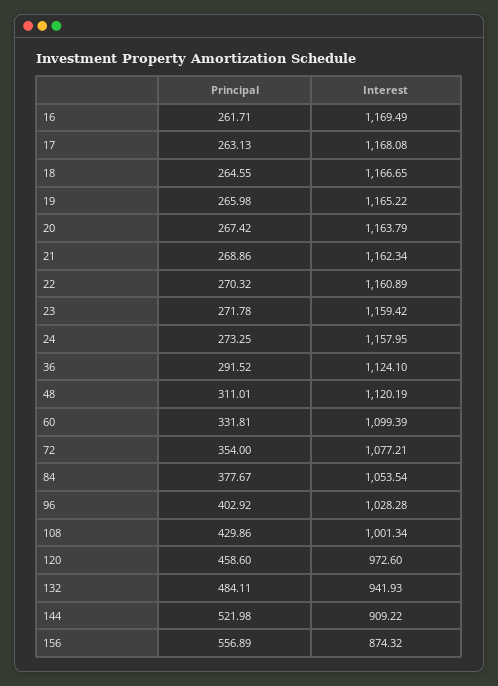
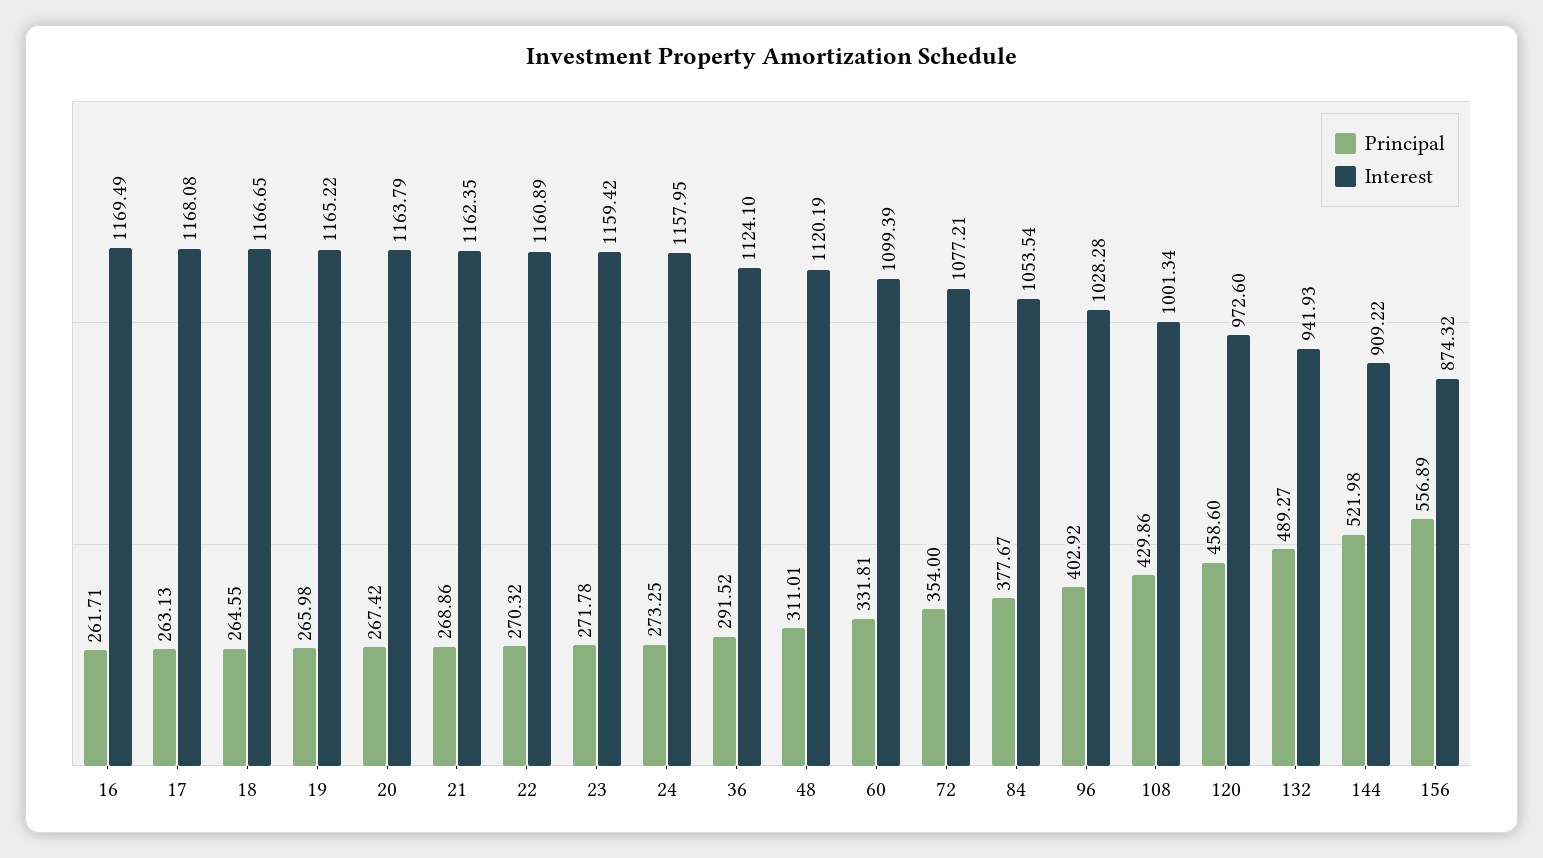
Interest, 21: 1162.34 -> 1162.35
Principal, 132: 484.11 -> 489.27

